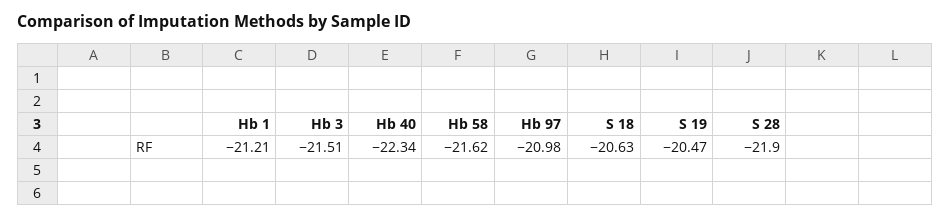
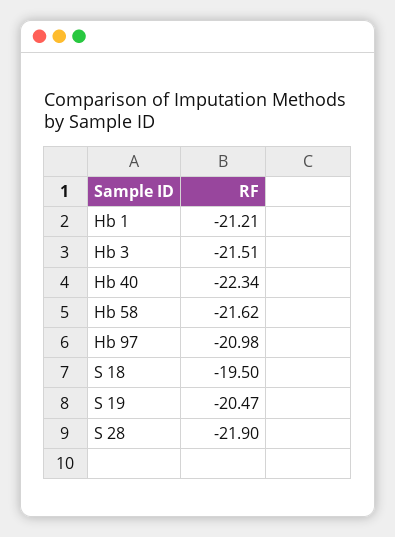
S 18: -20.63 -> -19.5

